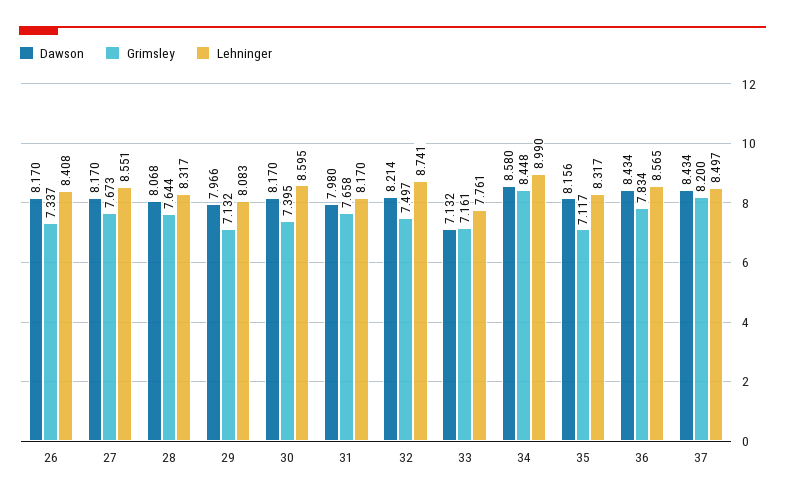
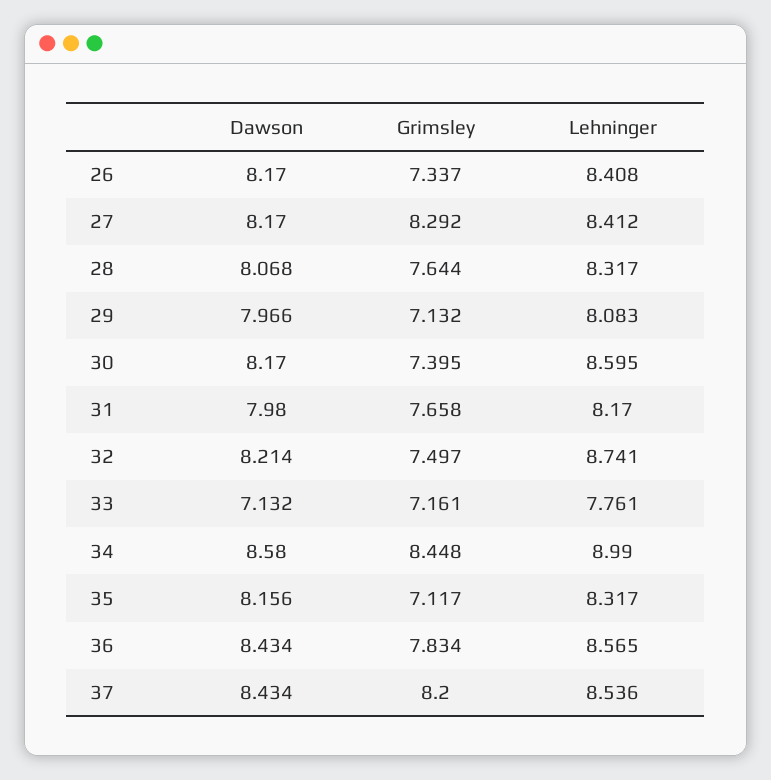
Grimsley, 27: 7.673 -> 8.292
Lehninger, 27: 8.551 -> 8.412
Lehninger, 37: 8.497 -> 8.536

